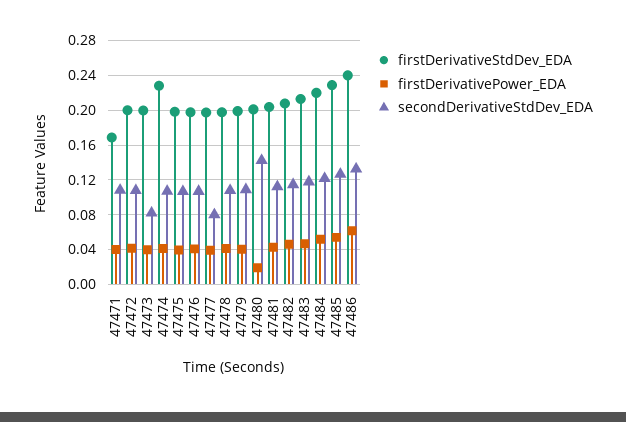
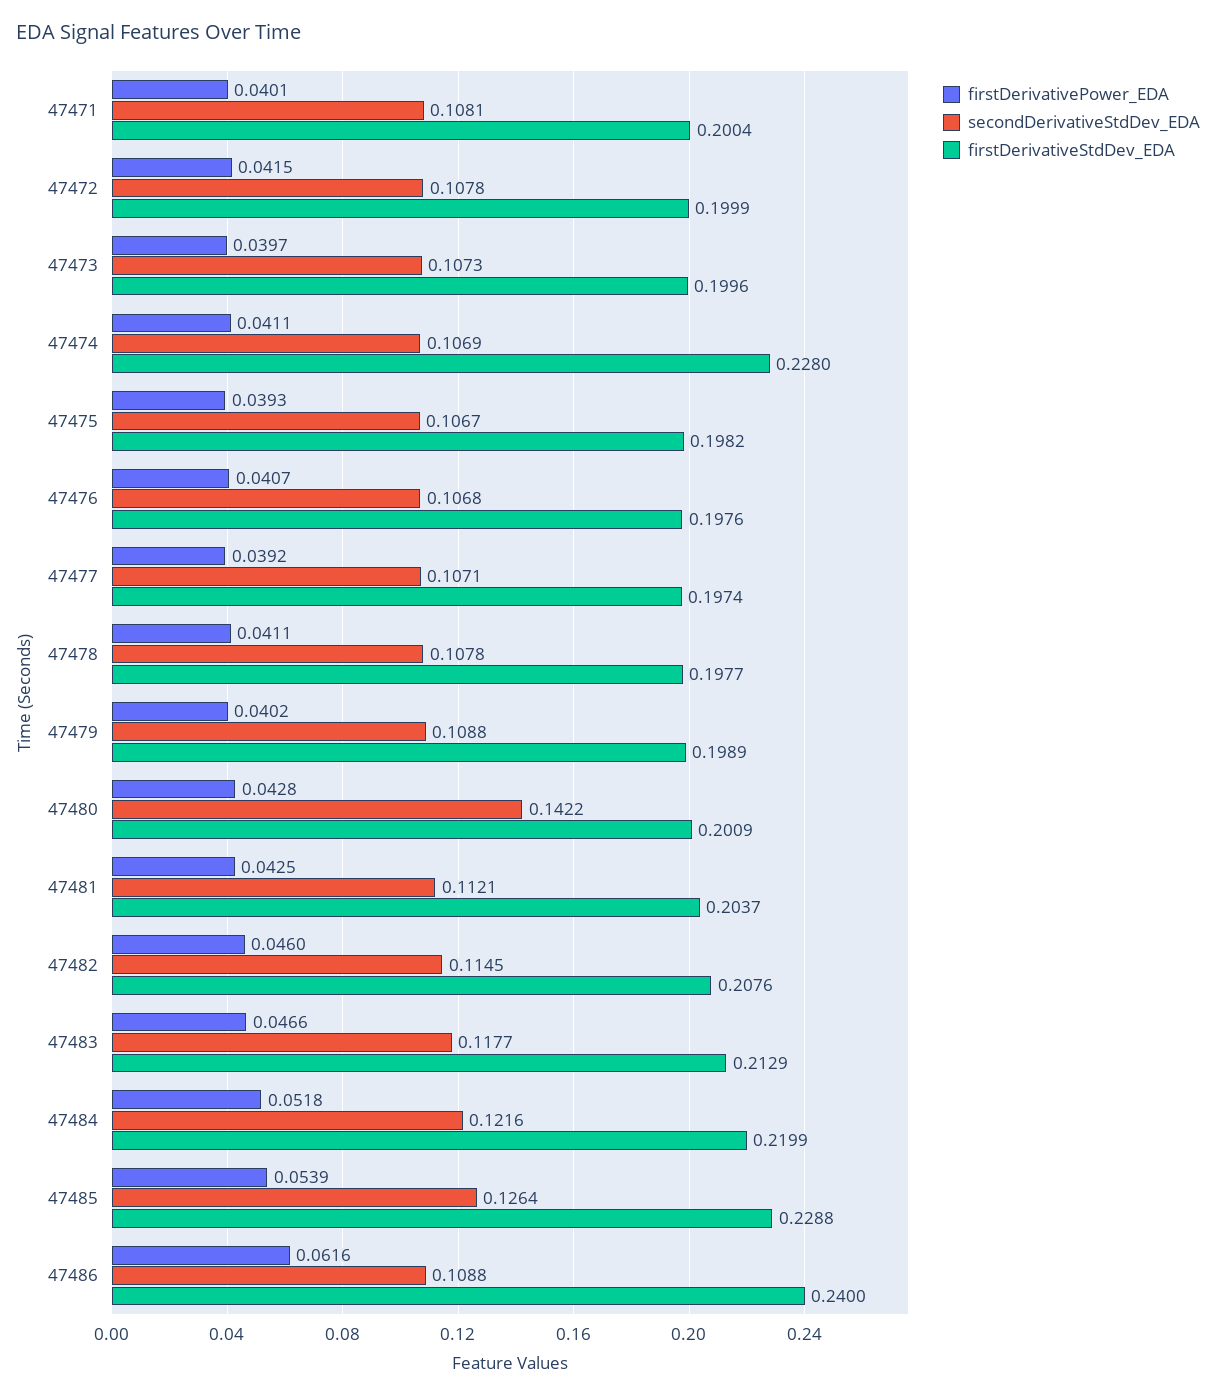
firstDerivativeStdDev_EDA, 47471: 0.17 -> 0.2004
secondDerivativeStdDev_EDA, 47473: 0.08 -> 0.1073
secondDerivativeStdDev_EDA, 47477: 0.08 -> 0.1071
firstDerivativePower_EDA, 47480: 0.02 -> 0.0428
secondDerivativeStdDev_EDA, 47486: 0.13 -> 0.1088

